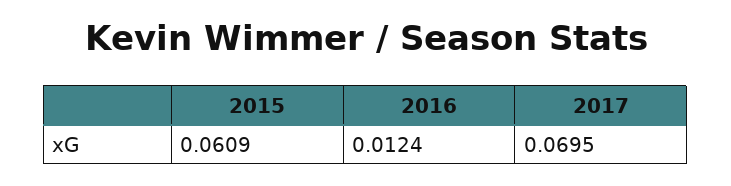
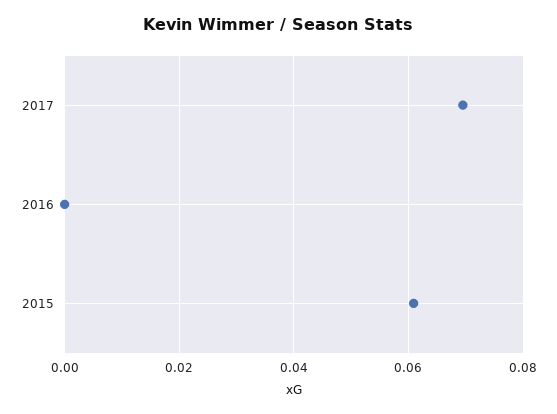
2016: 0.0124 -> 0

